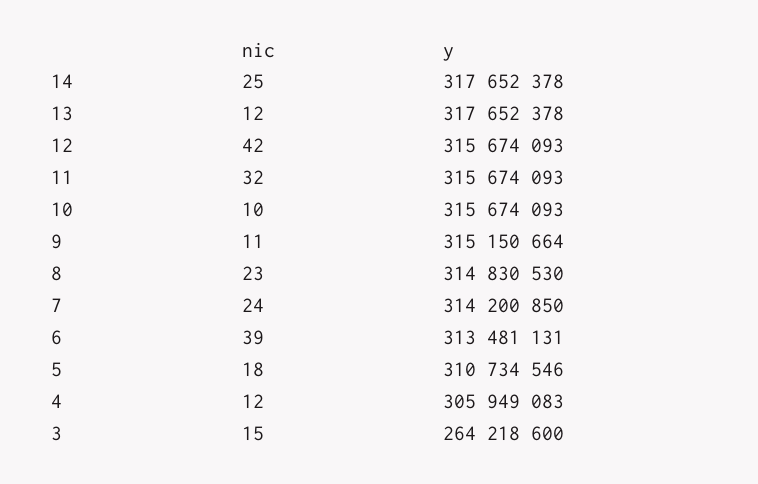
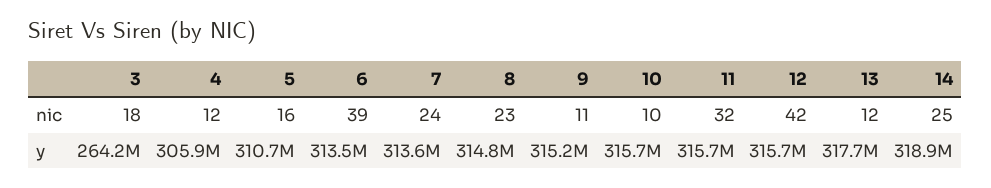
y, 14: 317652378 -> 318900000
y, 7: 314200850 -> 313600000
nic, 5: 18 -> 16
nic, 3: 15 -> 18

